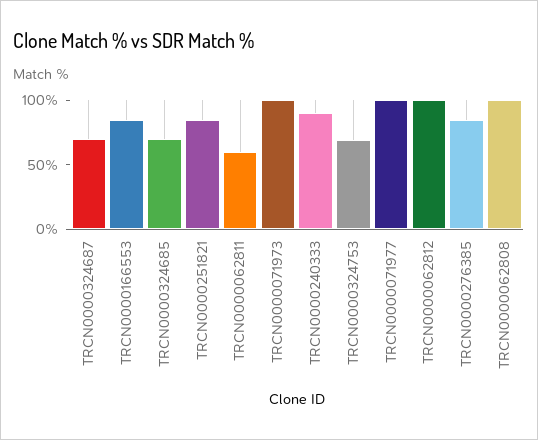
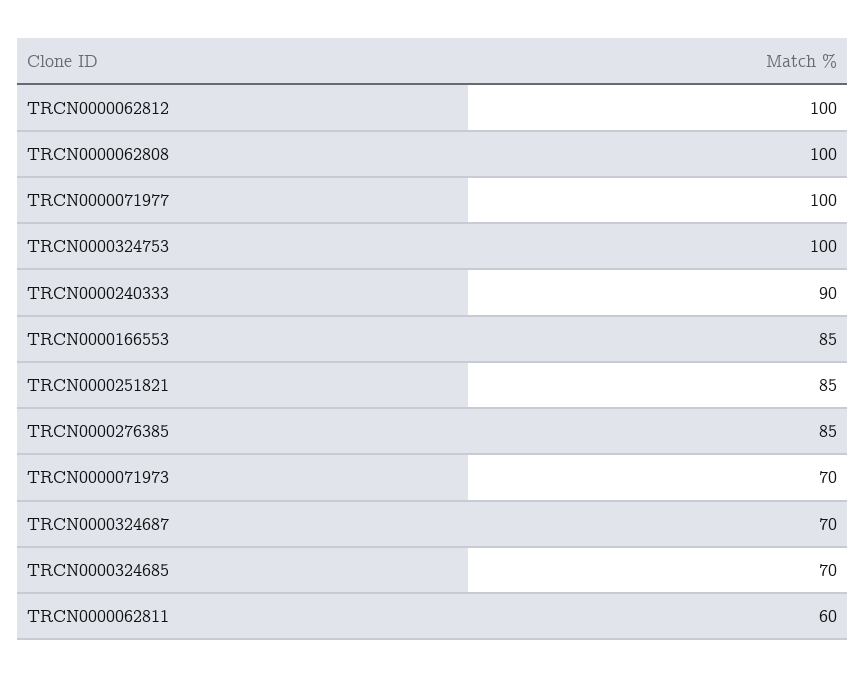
TRCN0000071973: 100 -> 70
TRCN0000324753: 70 -> 100

